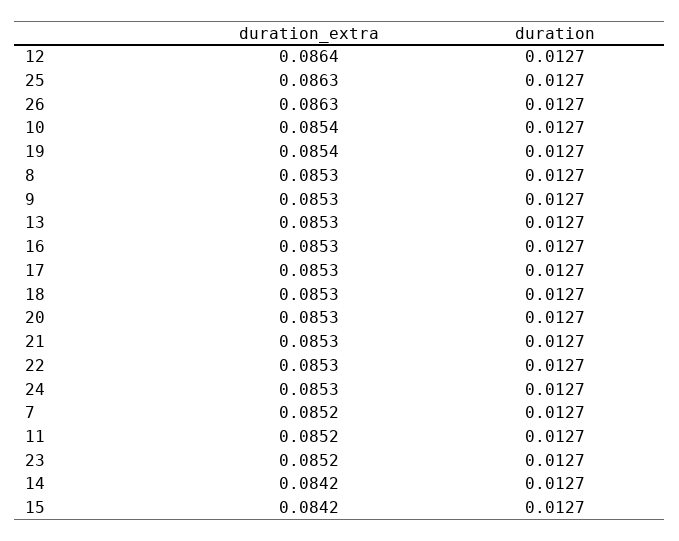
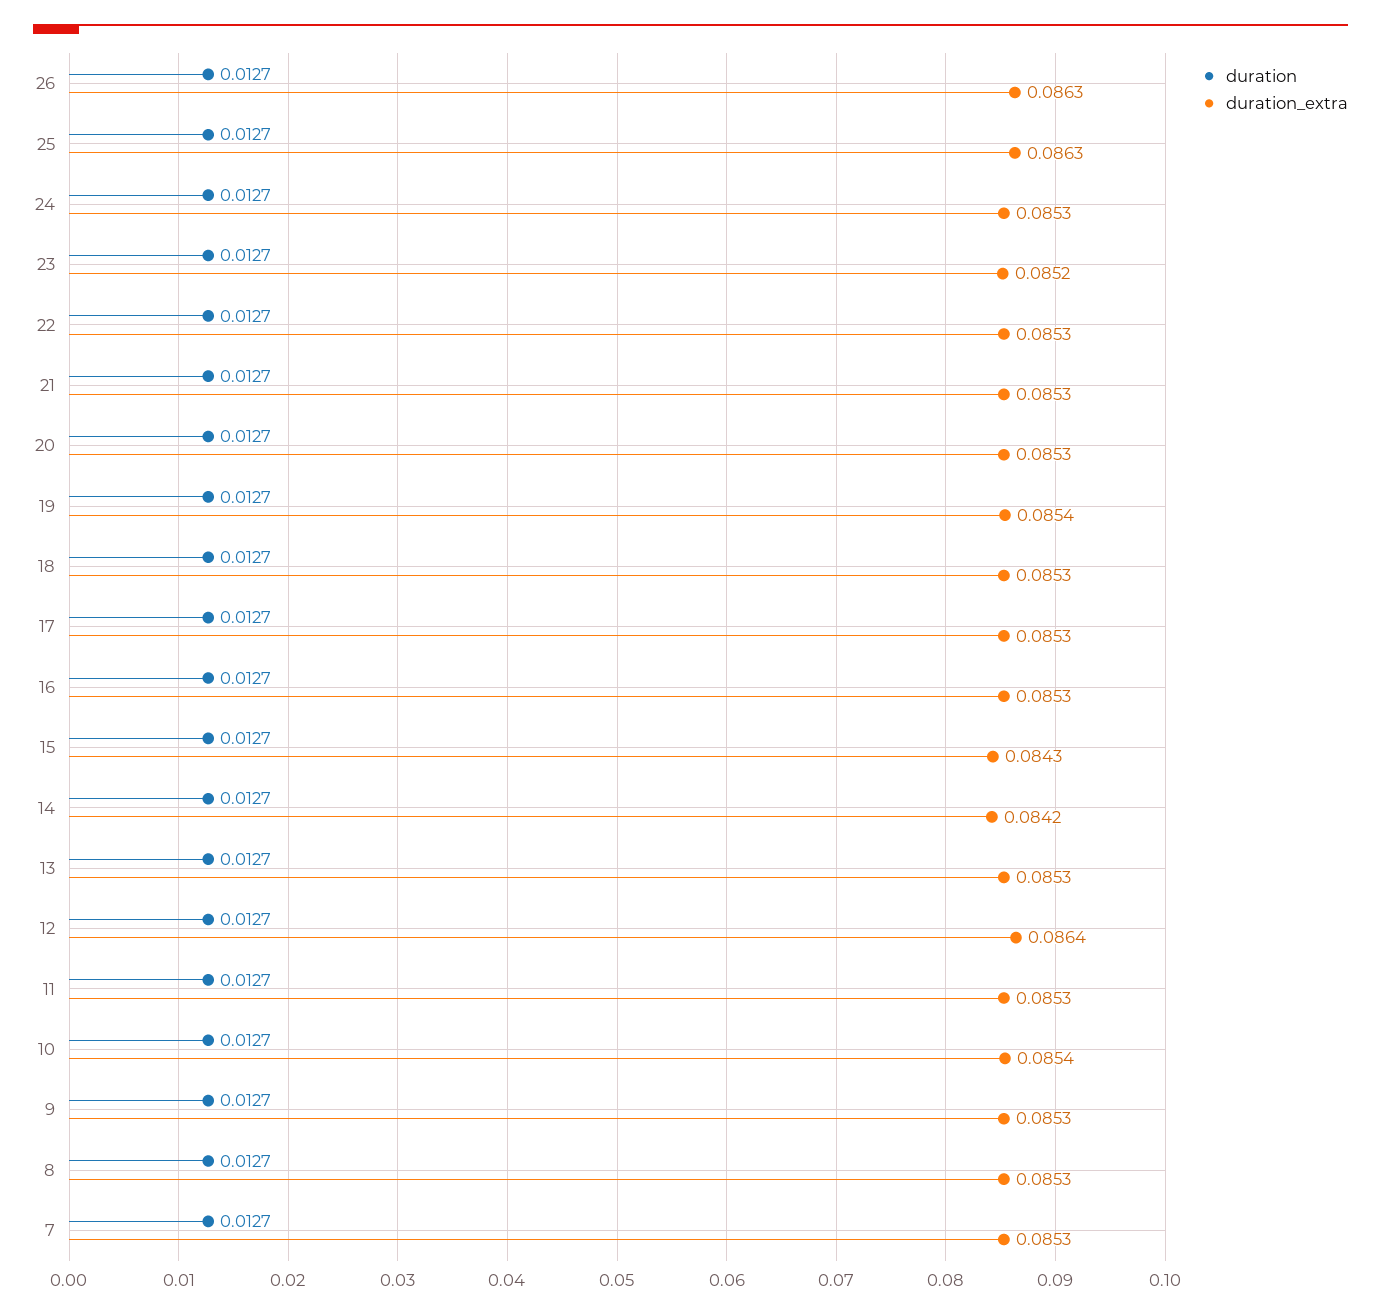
duration_extra, 7: 0.0852 -> 0.0853
duration_extra, 11: 0.0852 -> 0.0853
duration_extra, 15: 0.0842 -> 0.0843

